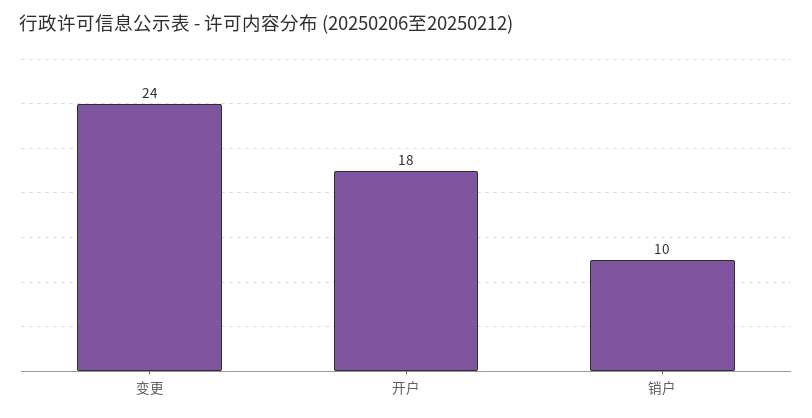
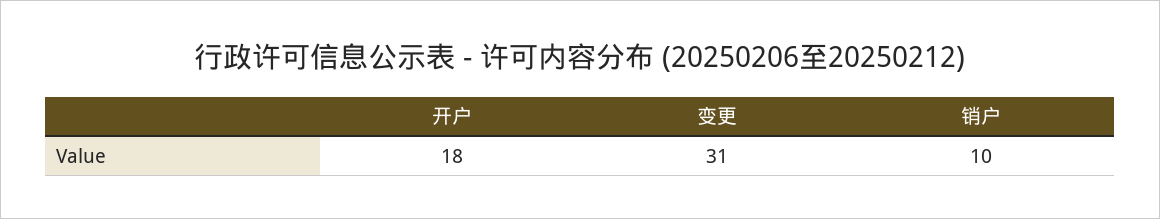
变更: 24 -> 31

